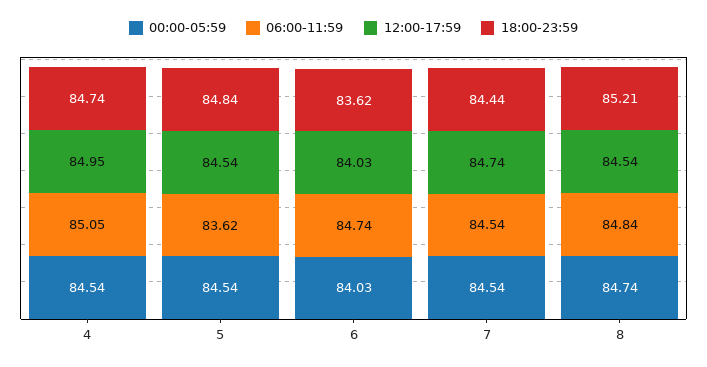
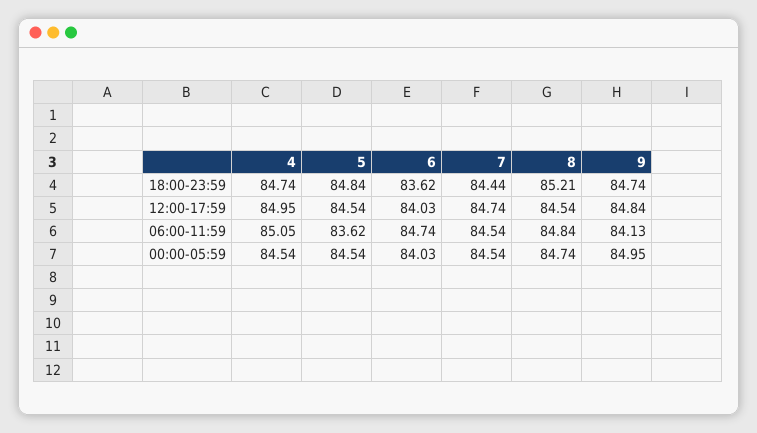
18:00-23:59, 9: none -> 84.74
12:00-17:59, 9: none -> 84.84
06:00-11:59, 9: none -> 84.13
00:00-05:59, 9: none -> 84.95

